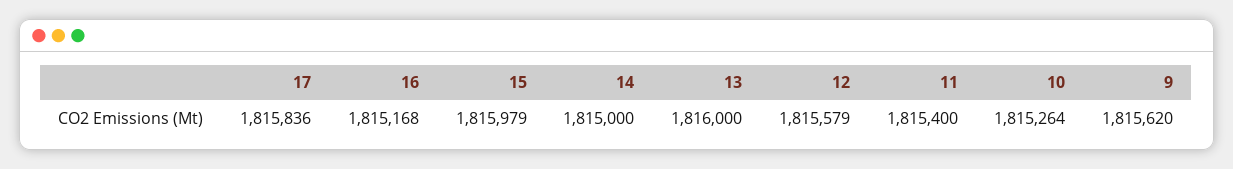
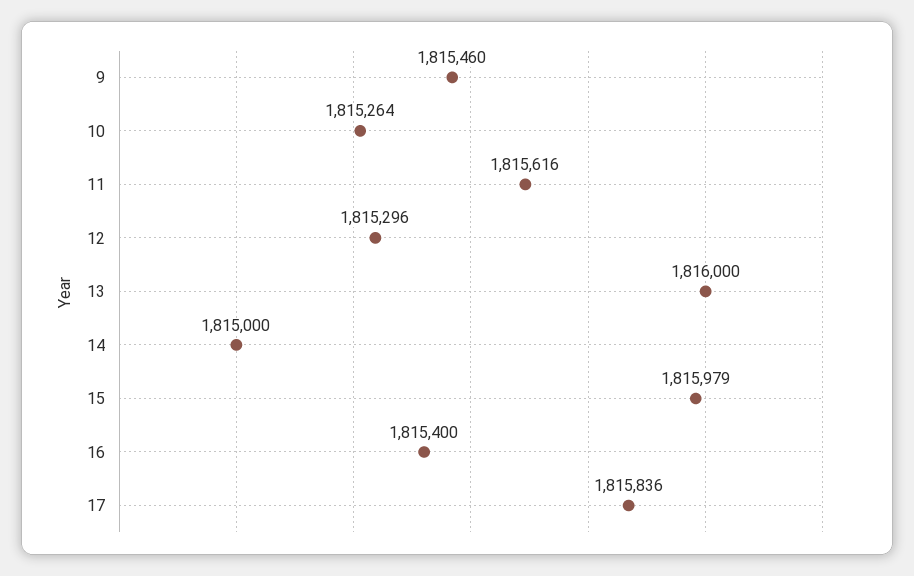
16: 1815168 -> 1815400
12: 1815579 -> 1815296
11: 1815400 -> 1815616
9: 1815620 -> 1815460

